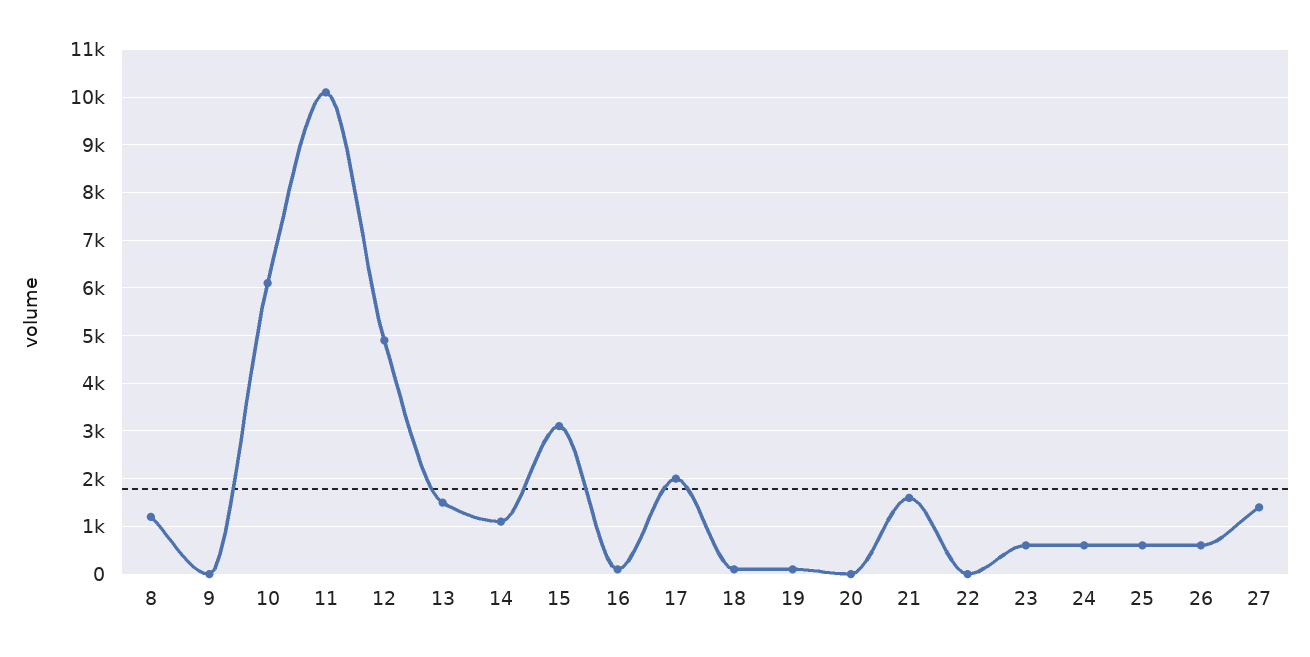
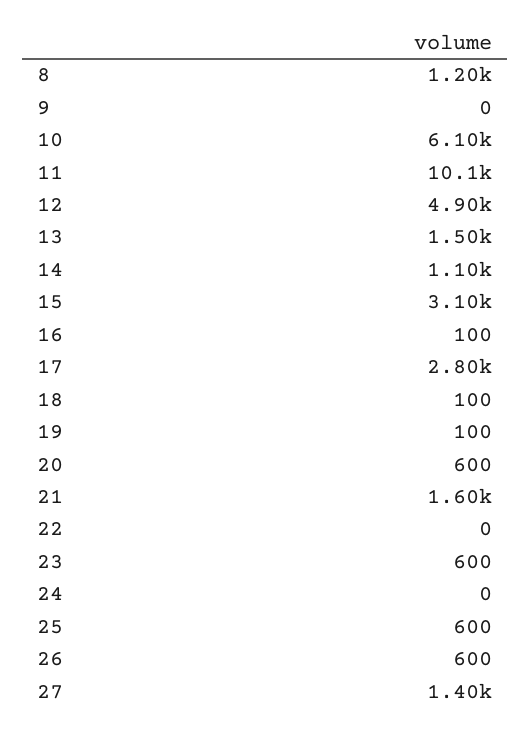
17: 2000 -> 2800
20: 0 -> 600
24: 600 -> 0

